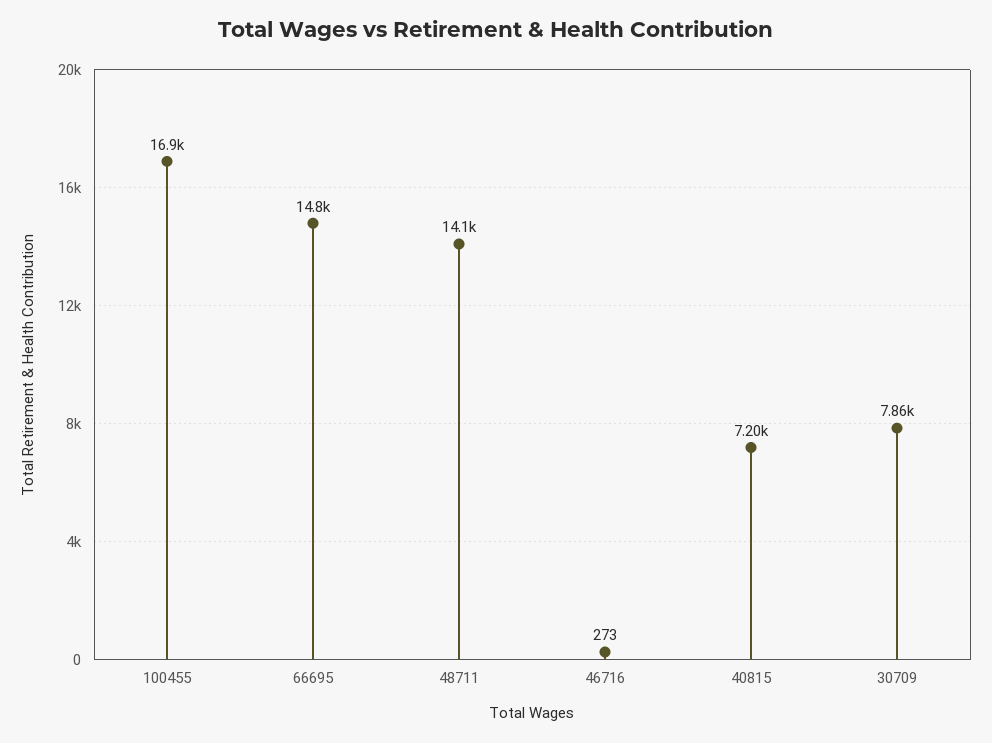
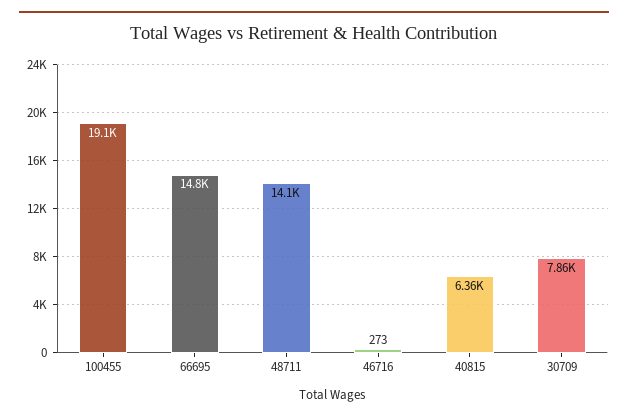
100455: 16900 -> 19100
40815: 7200 -> 6360

